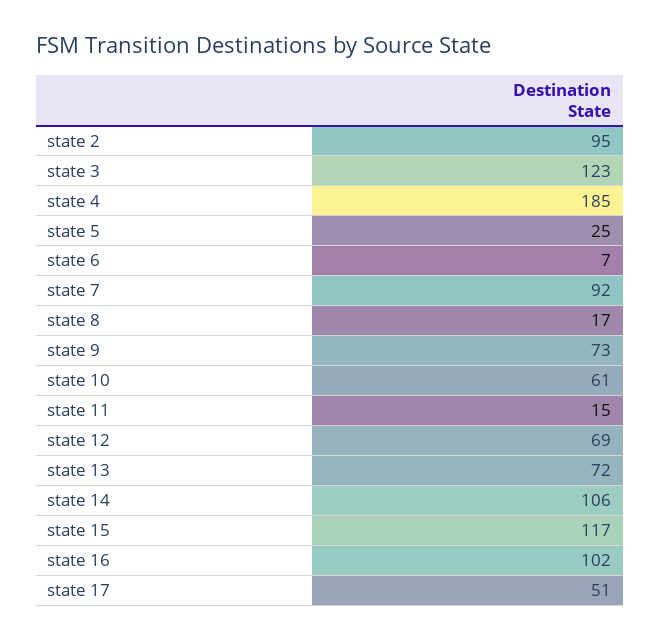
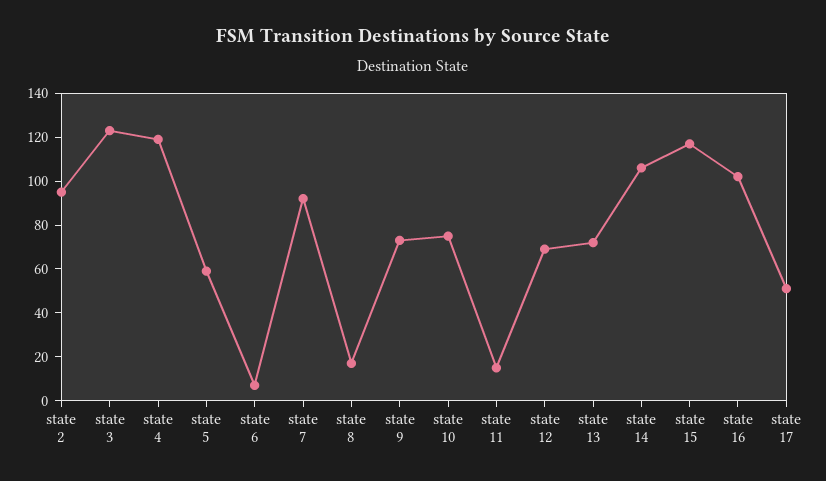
state 4: 185 -> 120
state 5: 25 -> 60
state 10: 61 -> 75

